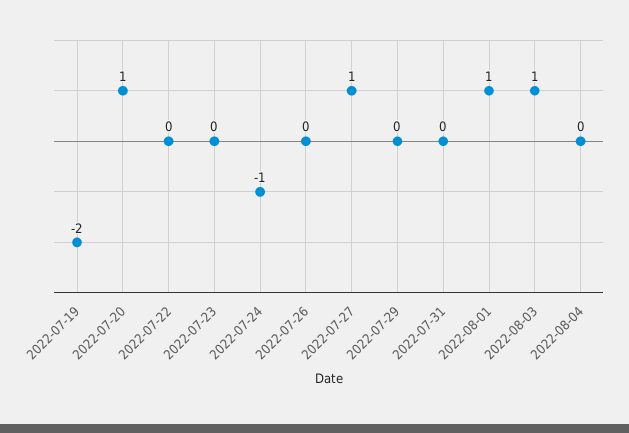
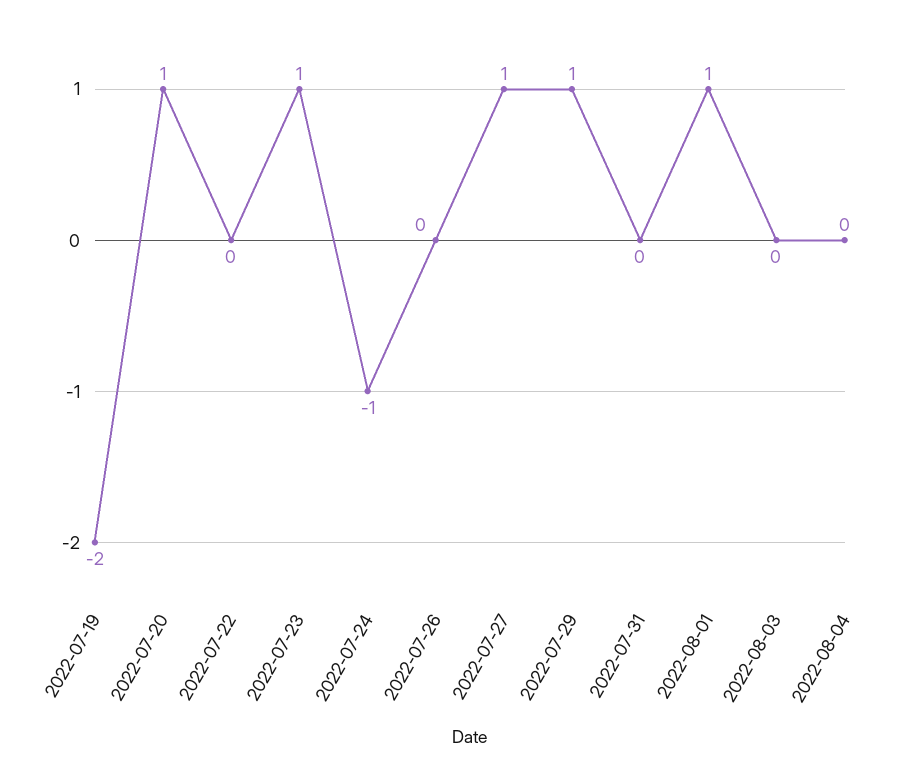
2022-07-23: 0 -> 1
2022-07-29: 0 -> 1
2022-08-03: 1 -> 0

